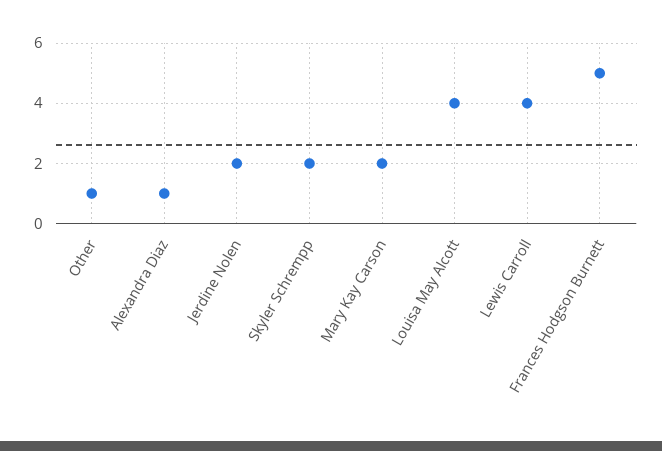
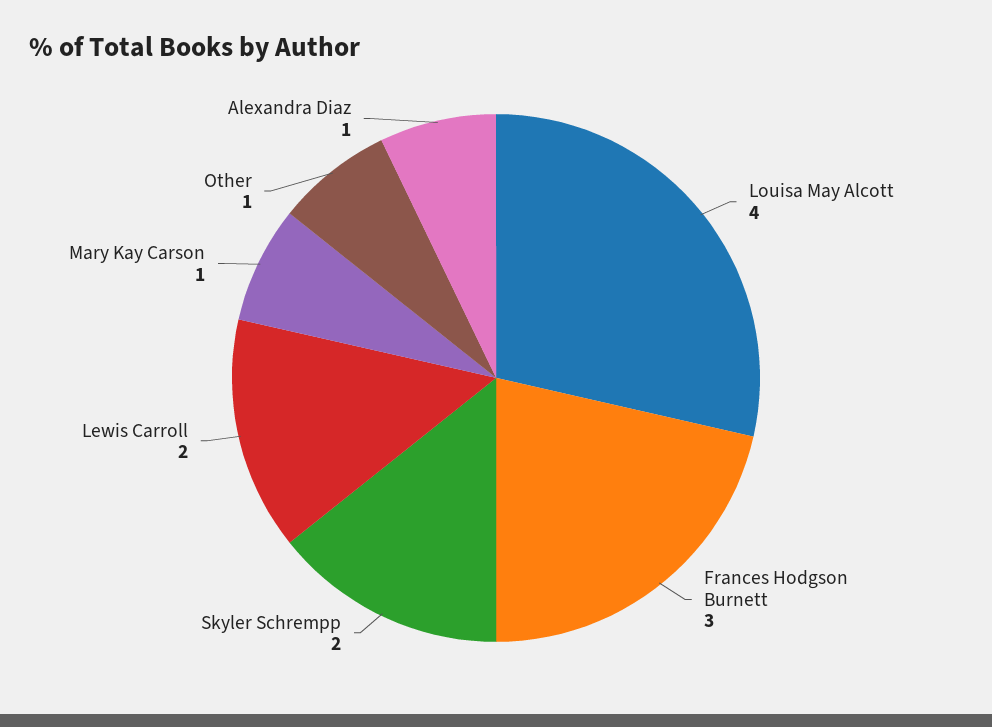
Jerdine Nolen: 2 -> none
Mary Kay Carson: 2 -> 1
Lewis Carroll: 4 -> 2
Frances Hodgson Burnett: 5 -> 3

